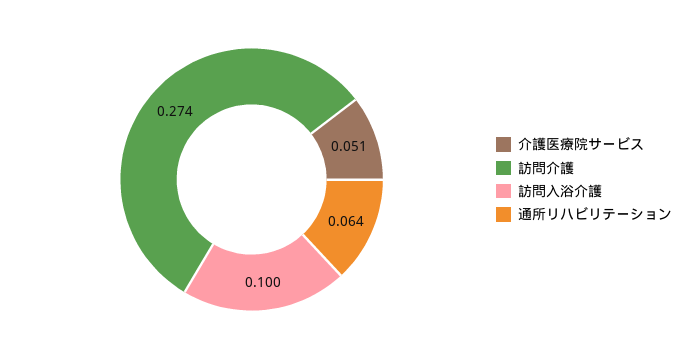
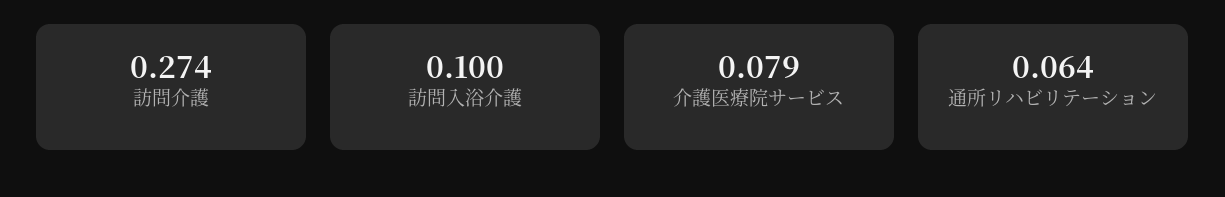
介護医療院サービス: 0.051 -> 0.079

